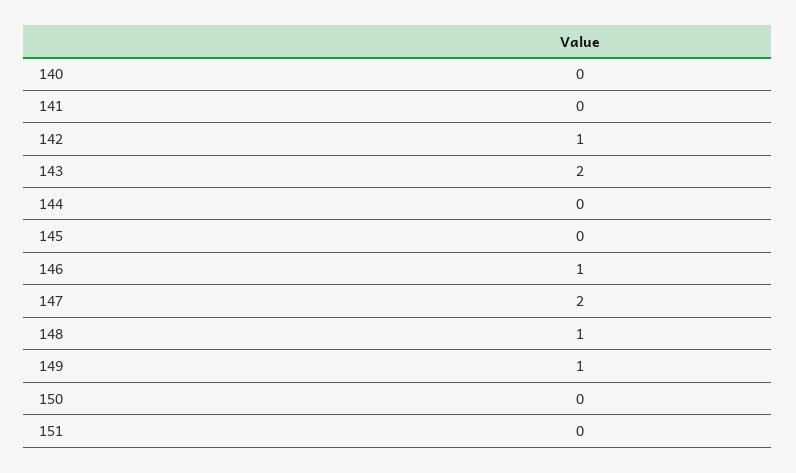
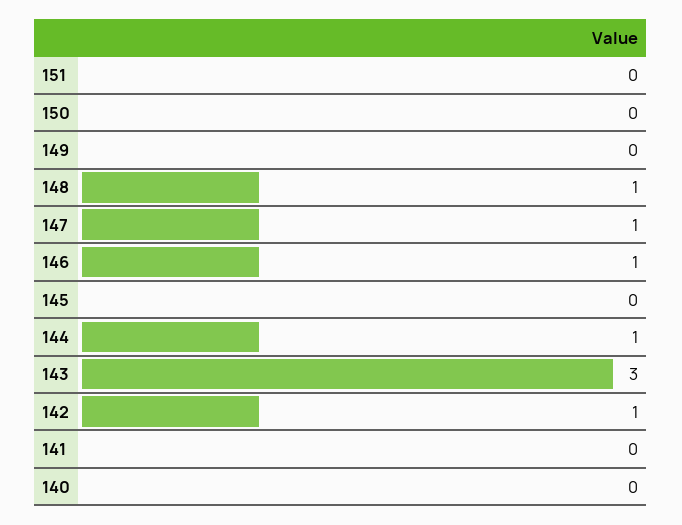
143: 2 -> 3
144: 0 -> 1
147: 2 -> 1
149: 1 -> 0

